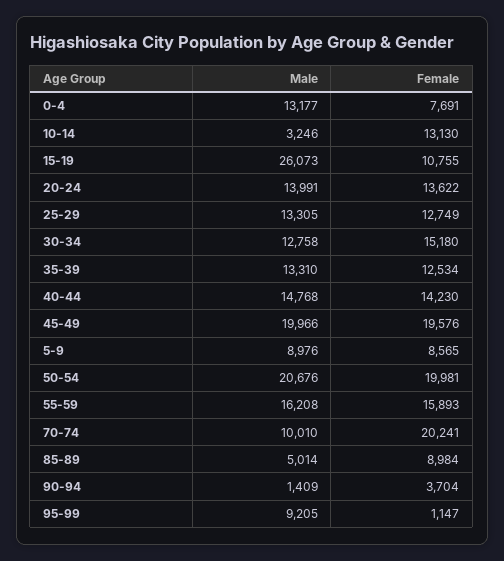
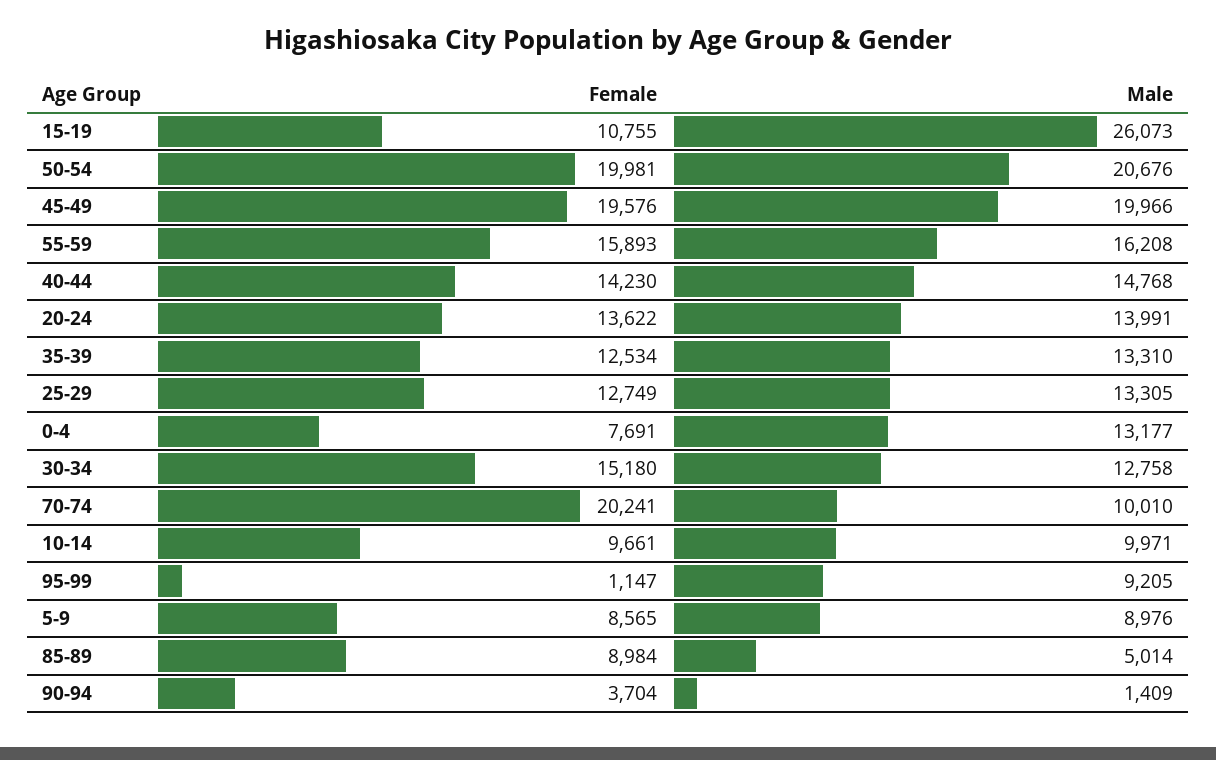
Male, 10-14: 3246 -> 9971
Female, 10-14: 13130 -> 9661

